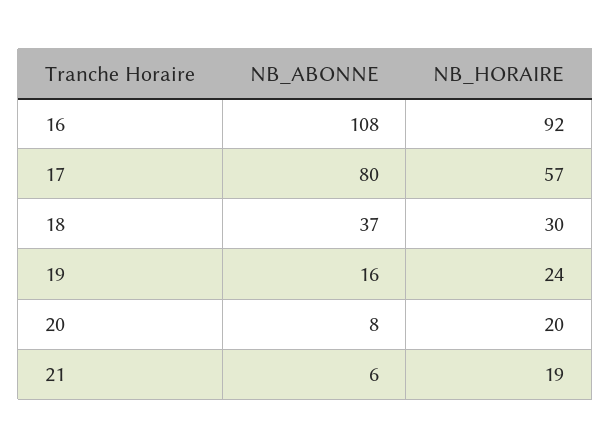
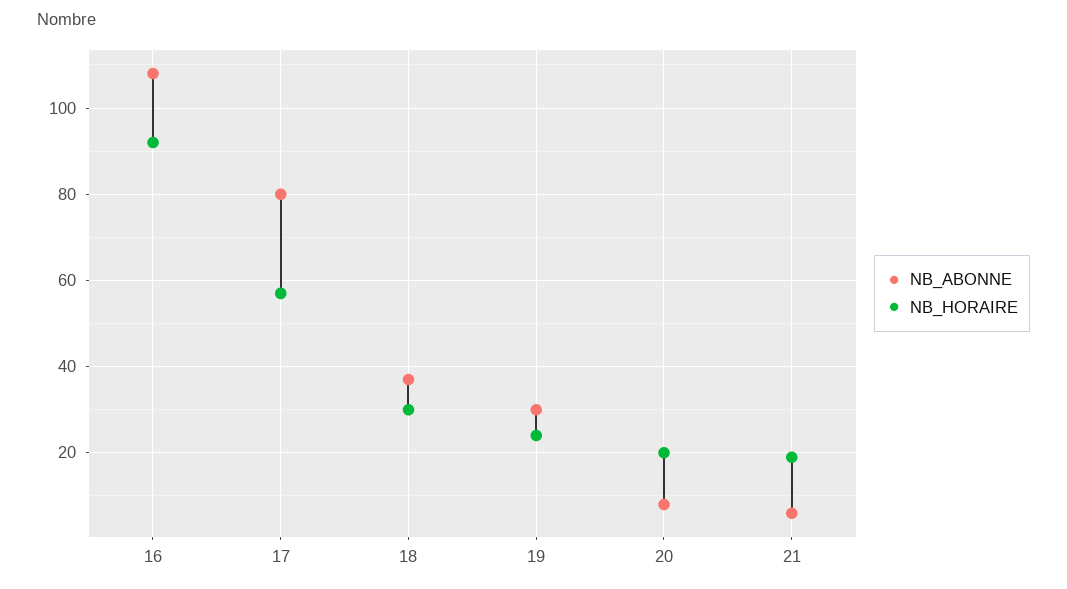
NB_ABONNE, 19: 16 -> 30

